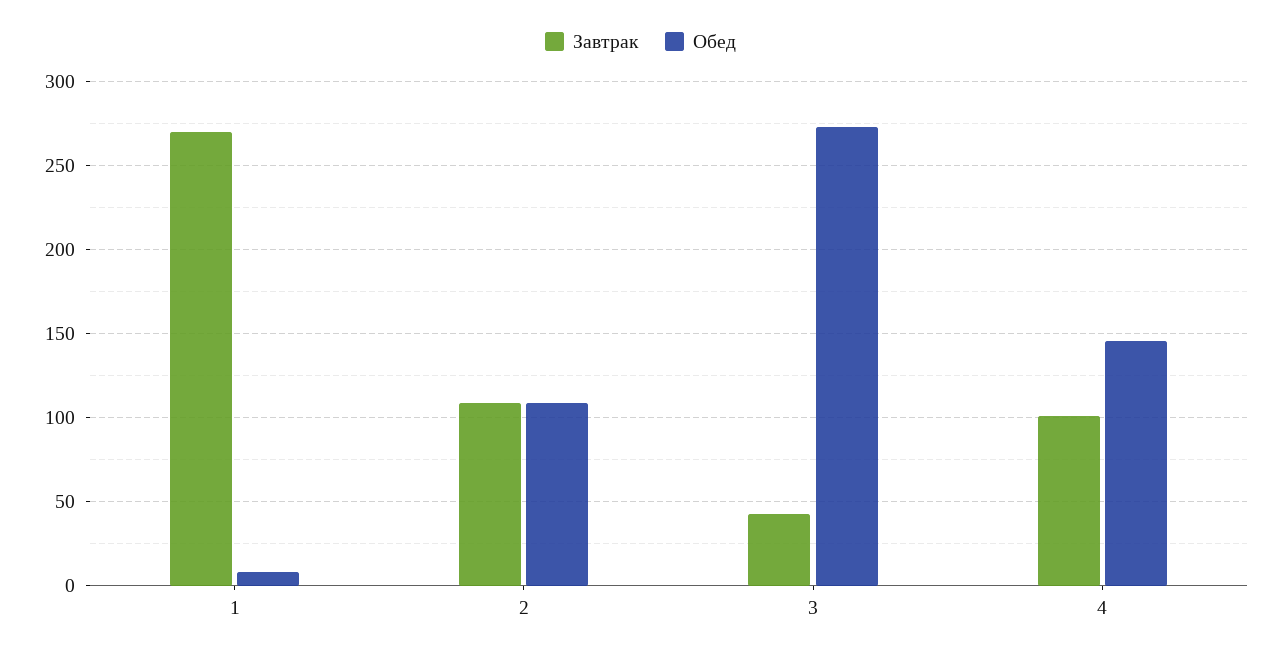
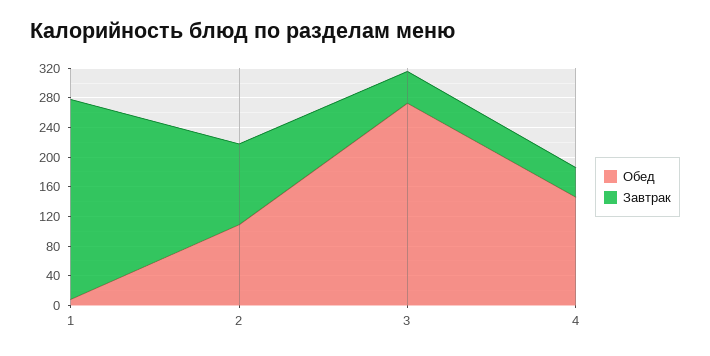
Завтрак, 4: 100 -> 40

